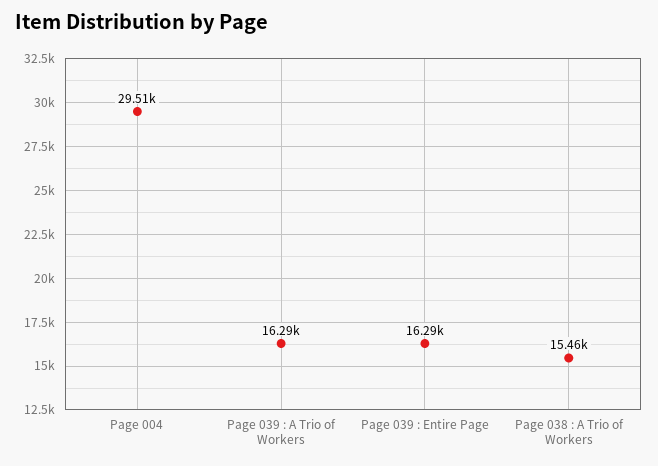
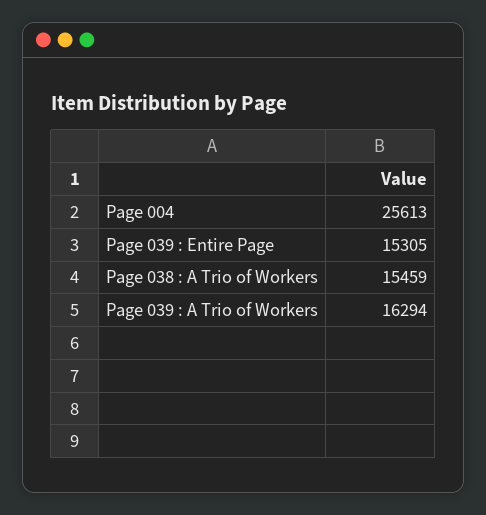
Page 004: 29510 -> 25613
Page 039 : Entire Page: 16290 -> 15305

